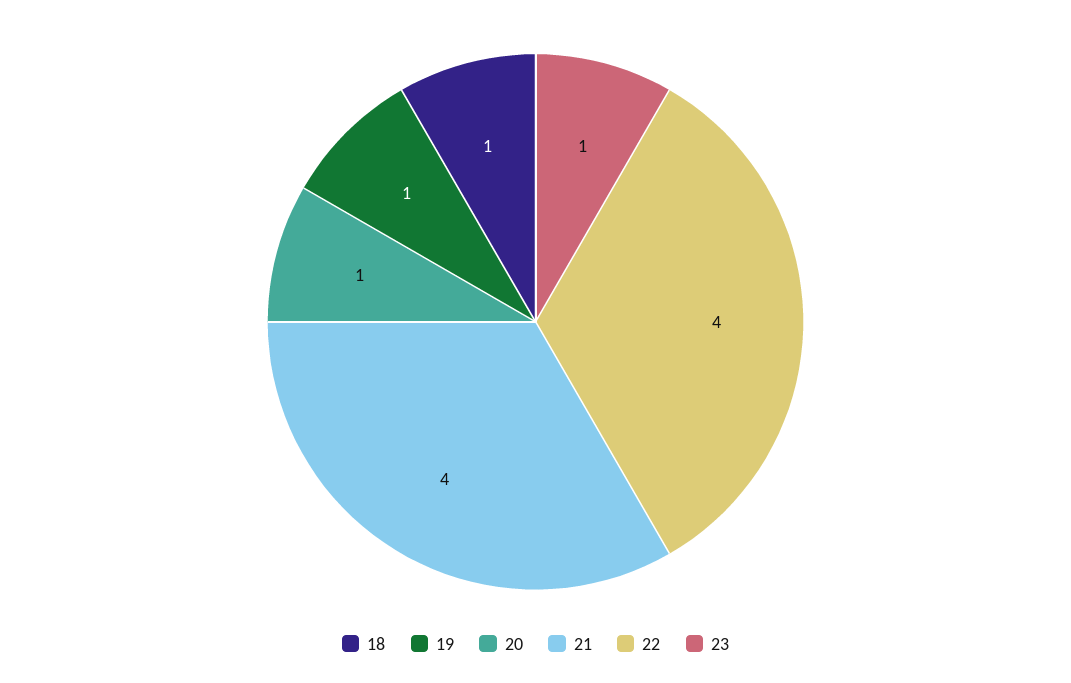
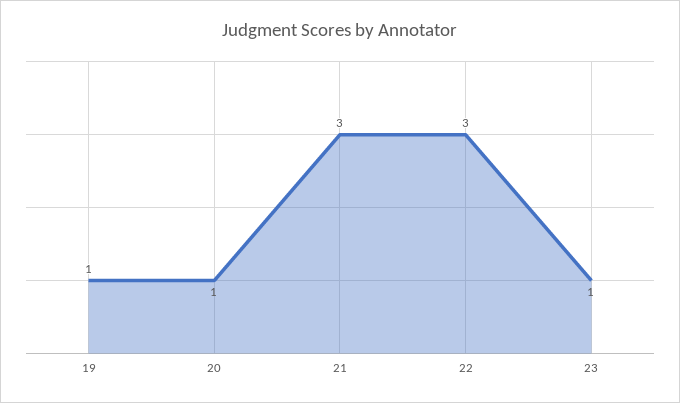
18: 1 -> none
21: 4 -> 3
22: 4 -> 3

